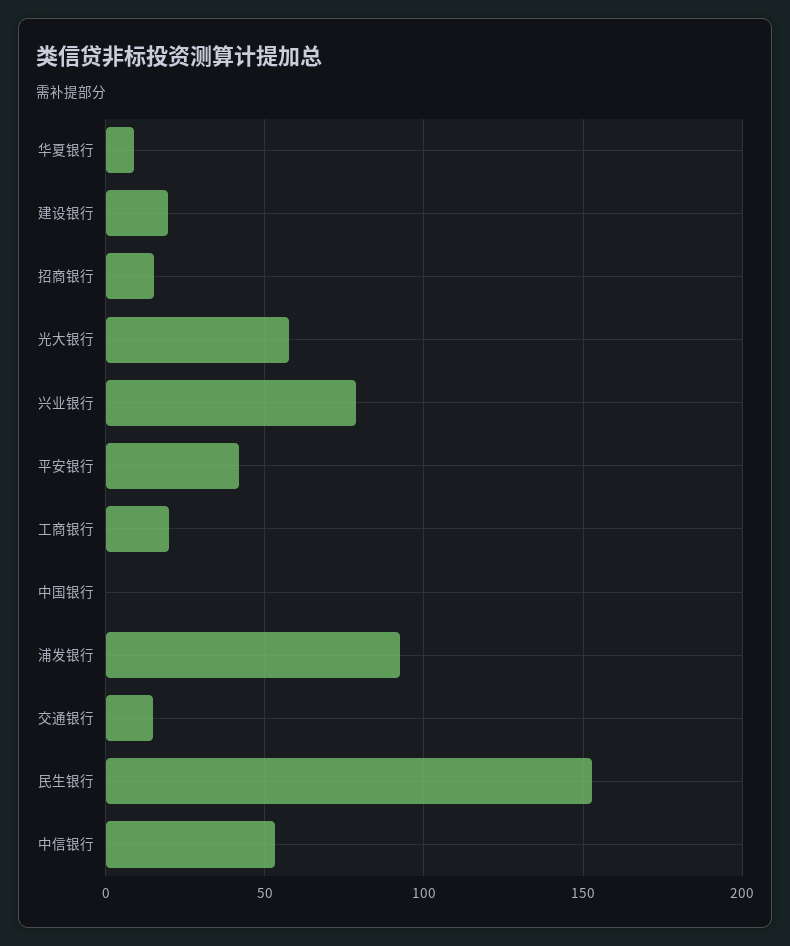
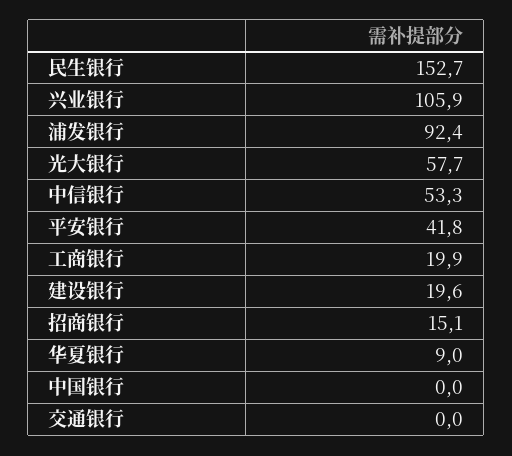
兴业银行: 80 -> 105.9
交通银行: 15 -> 0

